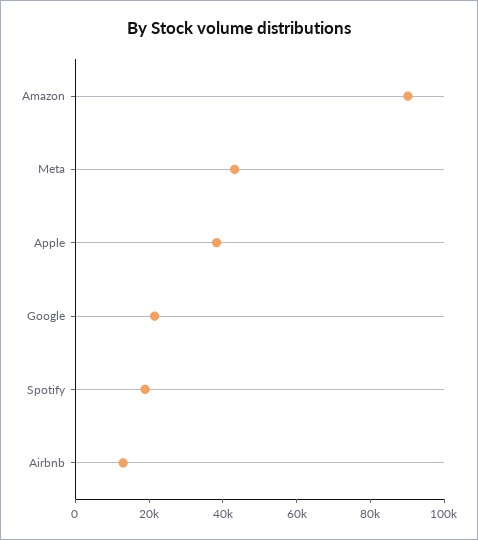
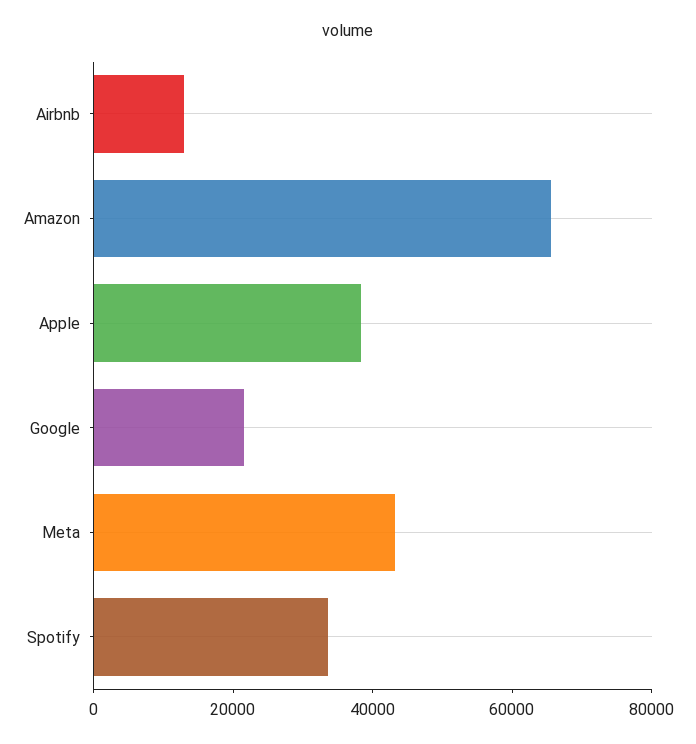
Amazon: 90000 -> 65000
Spotify: 20000 -> 35000

